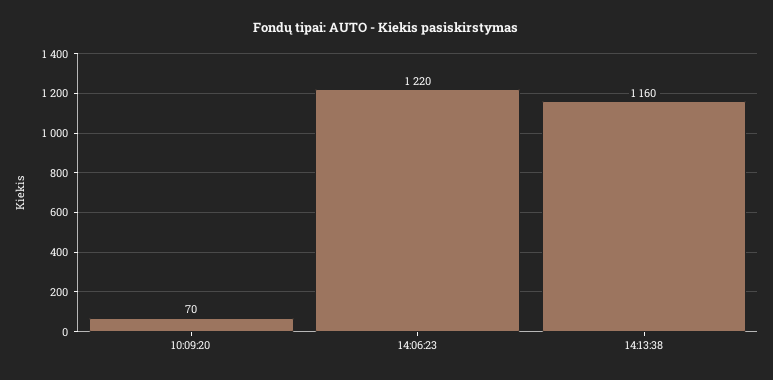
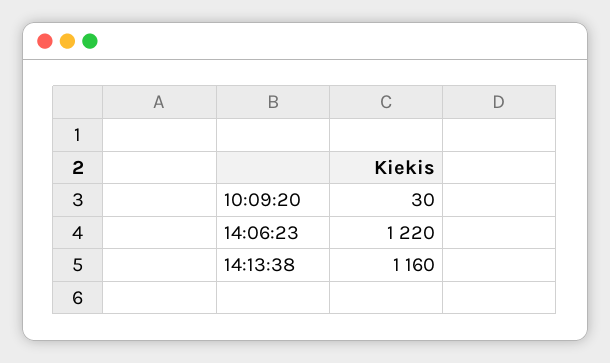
10:09:20: 70 -> 30

